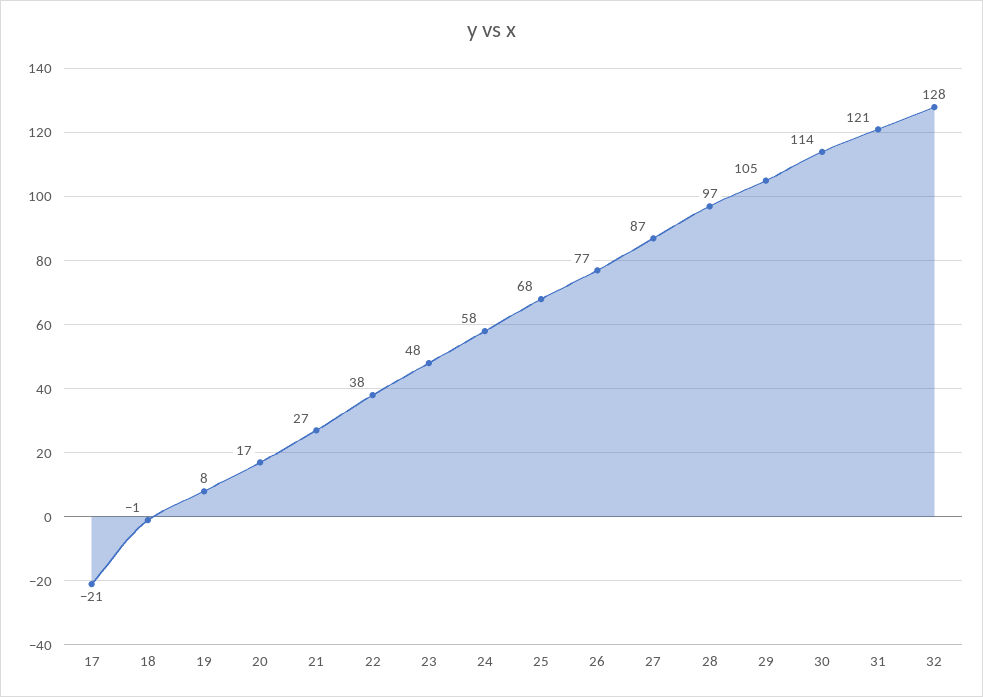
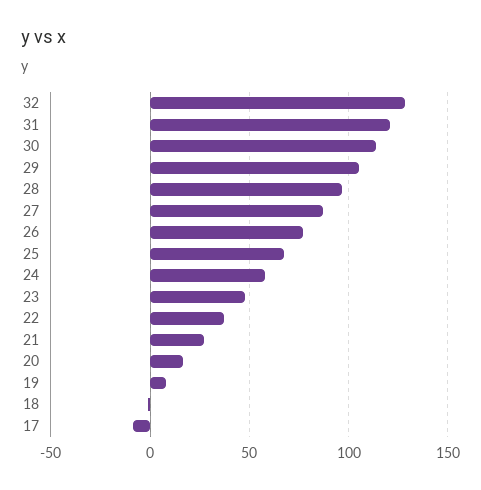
17: -21 -> -10

